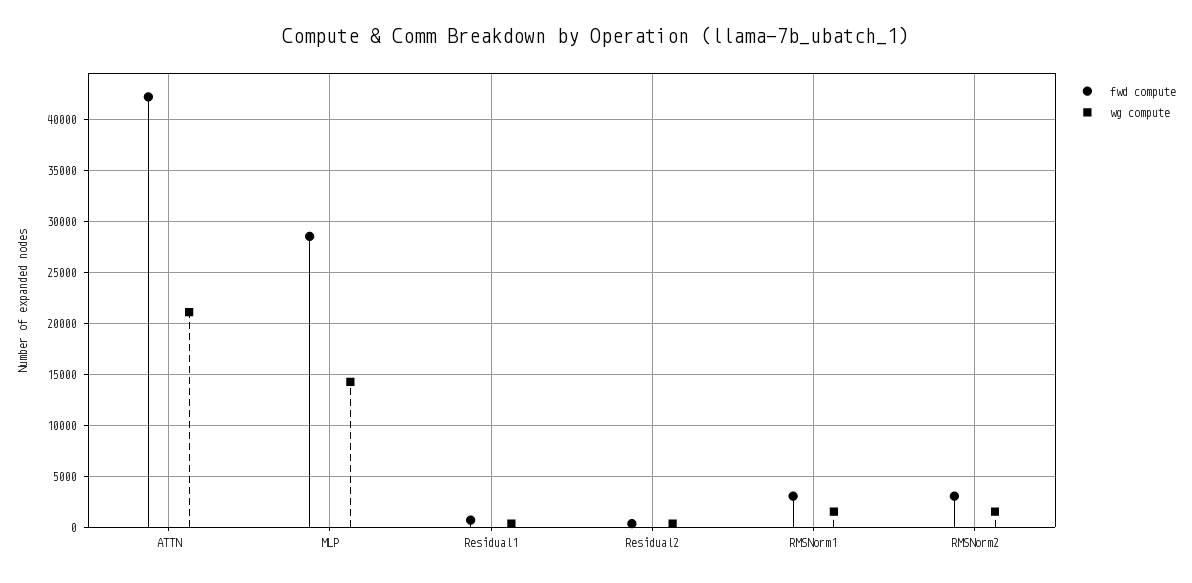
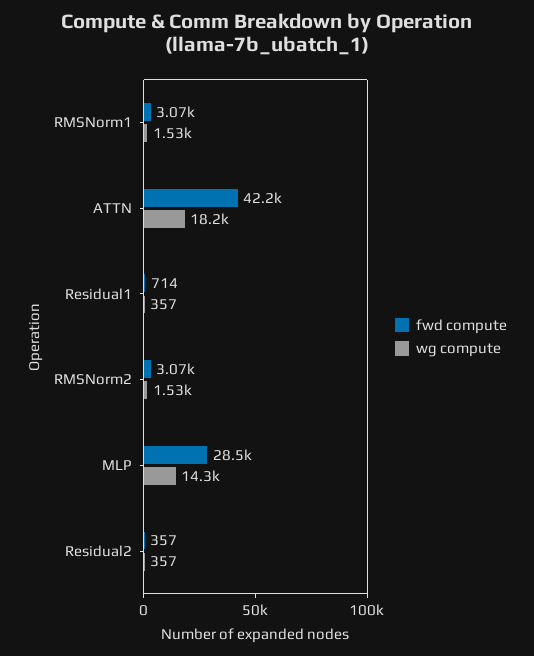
wg compute, ATTN: 21000 -> 18200

